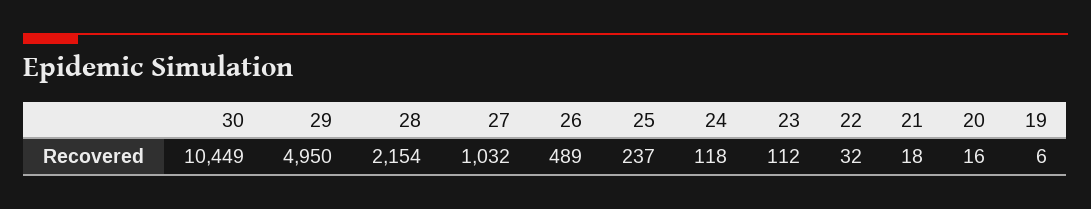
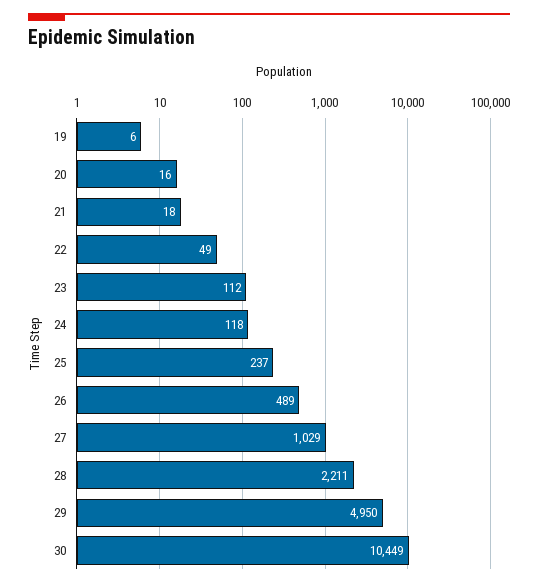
28: 2154 -> 2211
27: 1032 -> 1029
22: 32 -> 49

